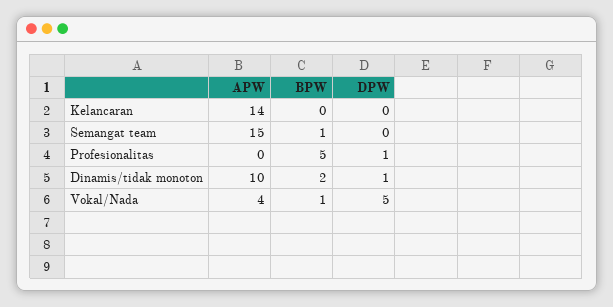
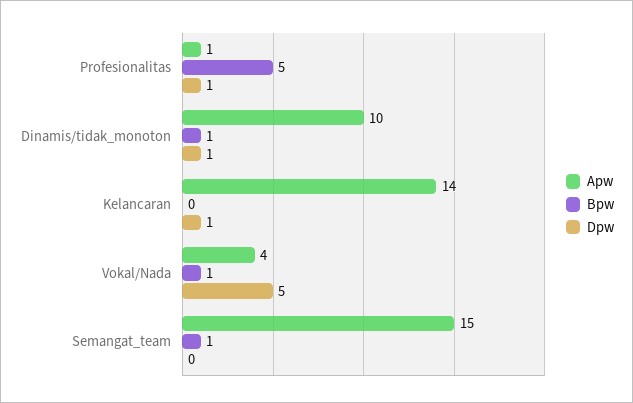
DPW, Kelancaran: 0 -> 1
APW, Profesionalitas: 0 -> 1
BPW, Dinamis/tidak monoton: 2 -> 1

